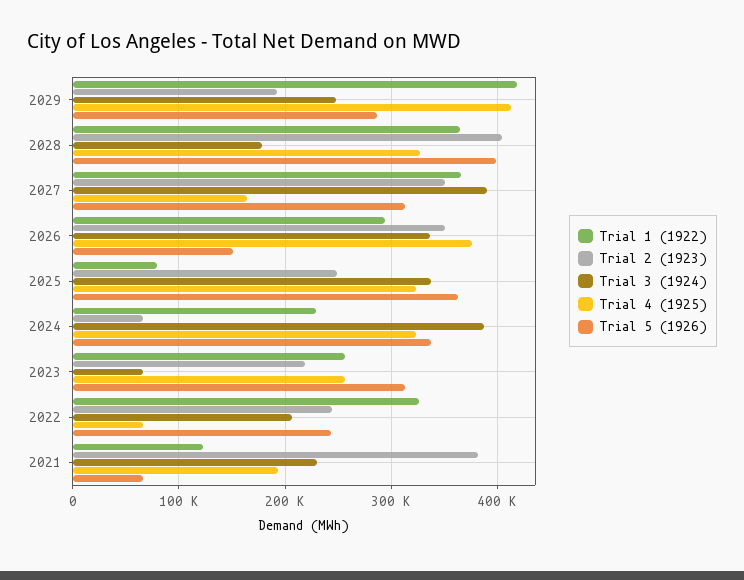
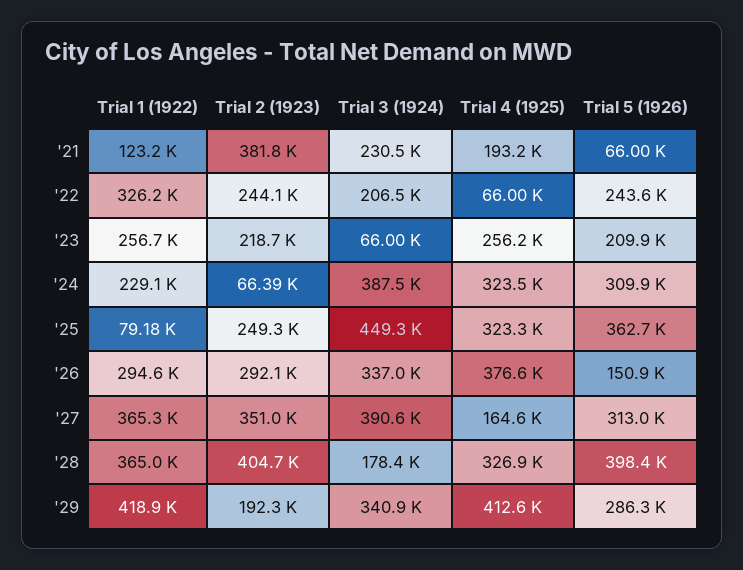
Trial 3 (1924), 2029: 250000 -> 340900
Trial 2 (1923), 2026: 350000 -> 292100
Trial 3 (1924), 2025: 340000 -> 449300
Trial 5 (1926), 2024: 340000 -> 309900
Trial 5 (1926), 2023: 310000 -> 209900

